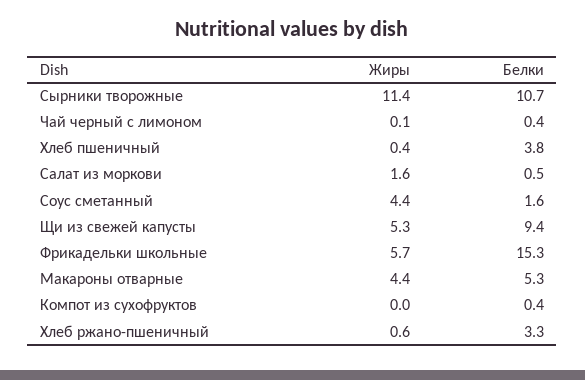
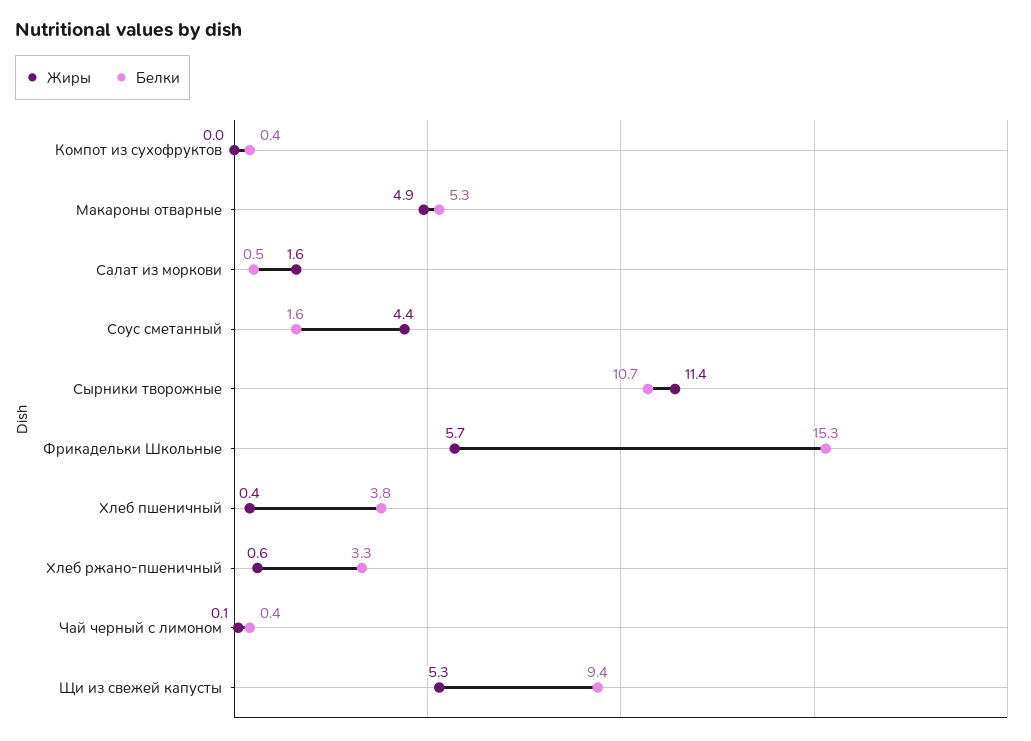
Жиры, Макароны отварные: 4.4 -> 4.9

